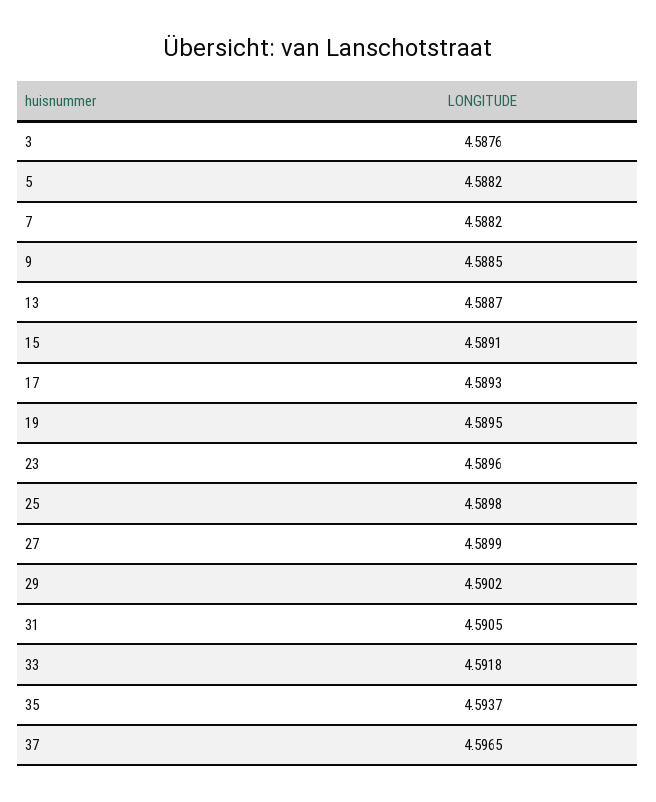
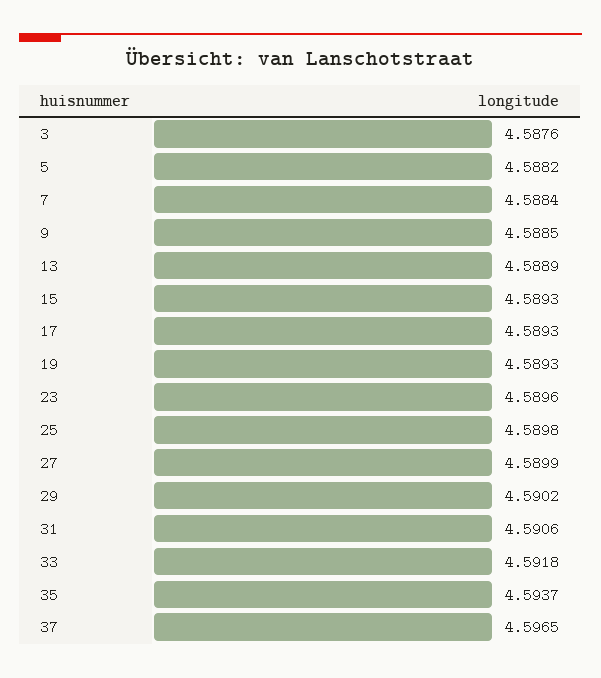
7: 4.5882 -> 4.5884
13: 4.5887 -> 4.5889
15: 4.5891 -> 4.5893
19: 4.5895 -> 4.5893
31: 4.5905 -> 4.5906

